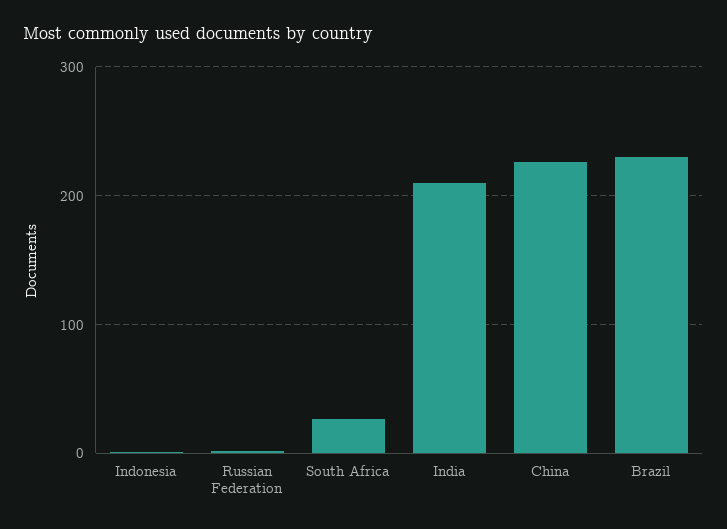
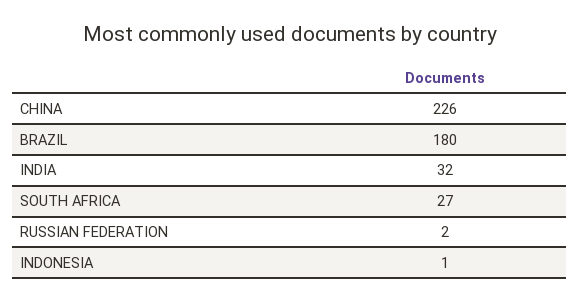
India: 210 -> 32
Brazil: 230 -> 180

